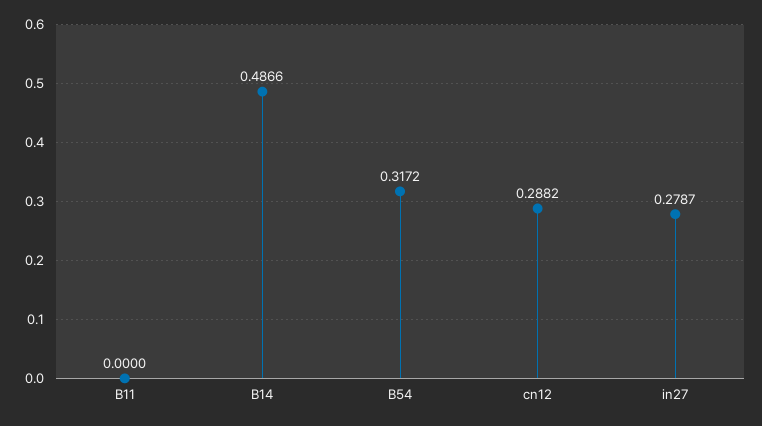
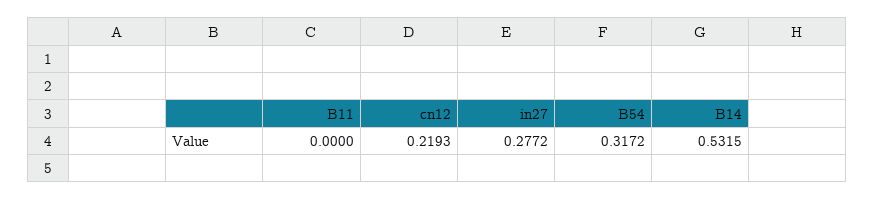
B14: 0.4866 -> 0.5315
cn12: 0.2882 -> 0.2193
in27: 0.2787 -> 0.2772

